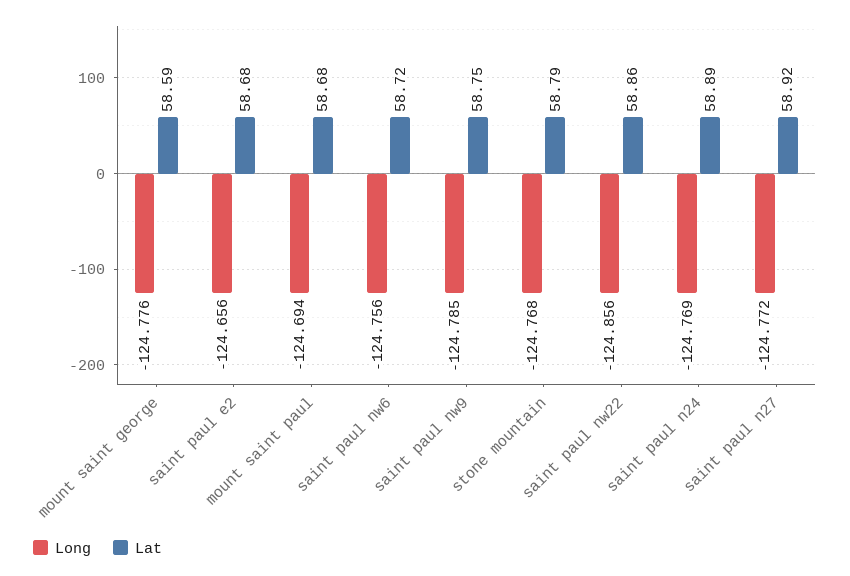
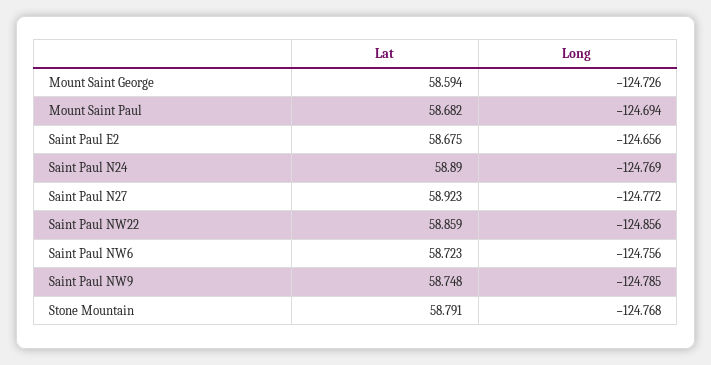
Long, mount saint george: -124.776 -> -124.726

